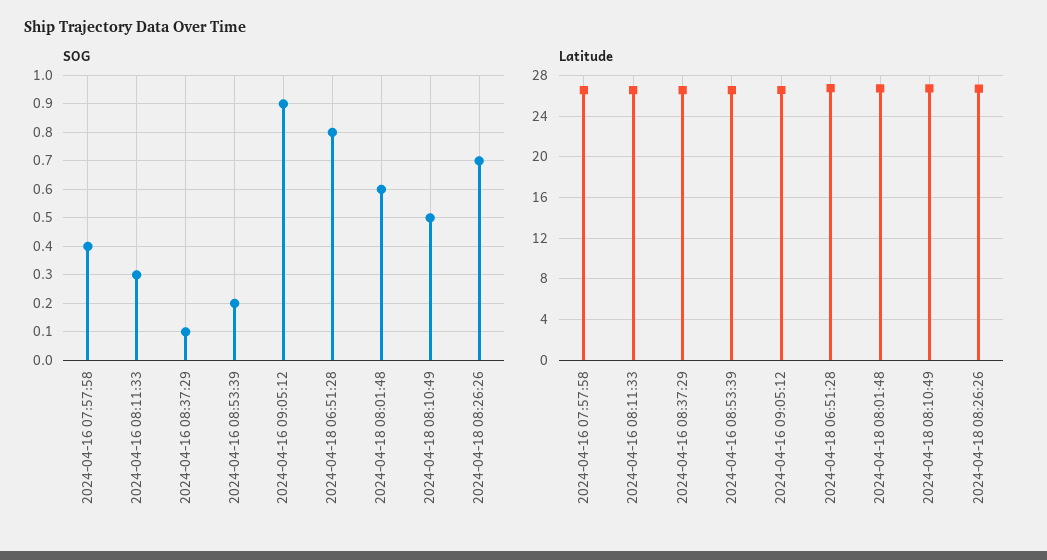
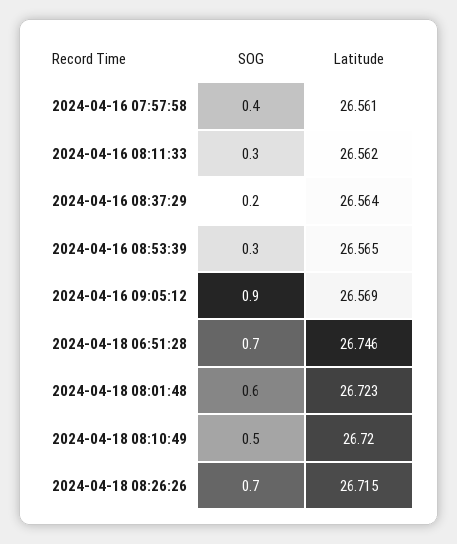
SOG, 2024-04-16 08:37:29: 0.1 -> 0.2
SOG, 2024-04-16 08:53:39: 0.2 -> 0.3
SOG, 2024-04-18 06:51:28: 0.8 -> 0.7

